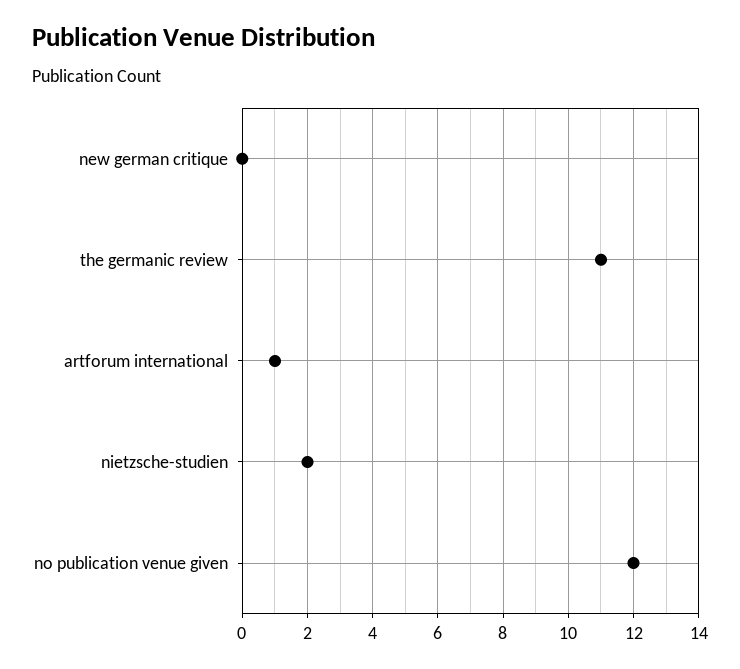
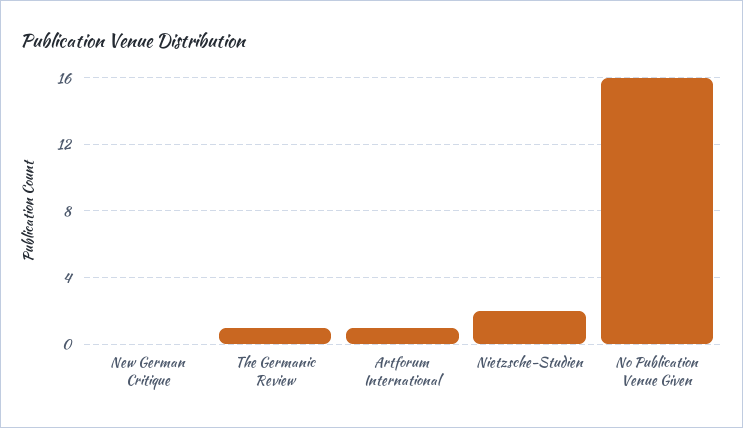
the germanic review: 11 -> 1
no publication venue given: 12 -> 16

